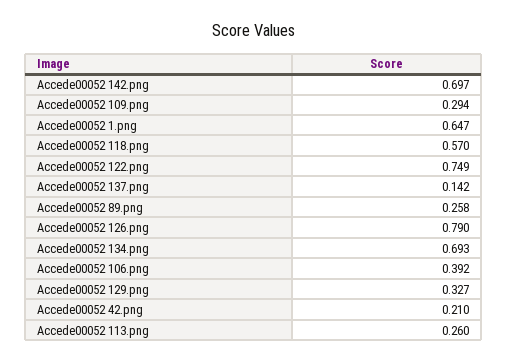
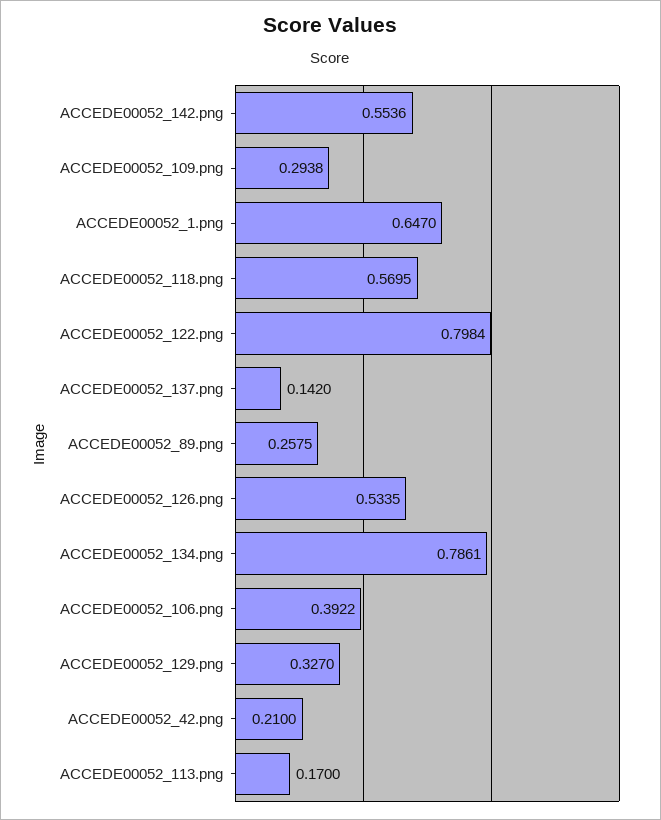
Accede00052 142.png: 0.697 -> 0.5536
Accede00052 122.png: 0.749 -> 0.7984
Accede00052 126.png: 0.79 -> 0.5335
Accede00052 134.png: 0.693 -> 0.7861
Accede00052 113.png: 0.26 -> 0.17

